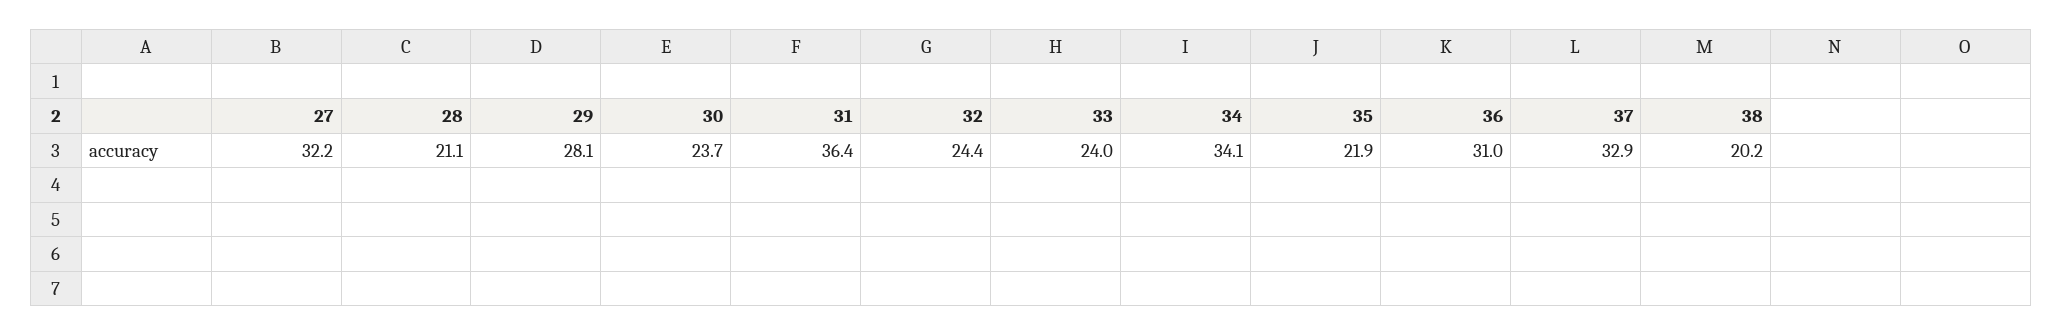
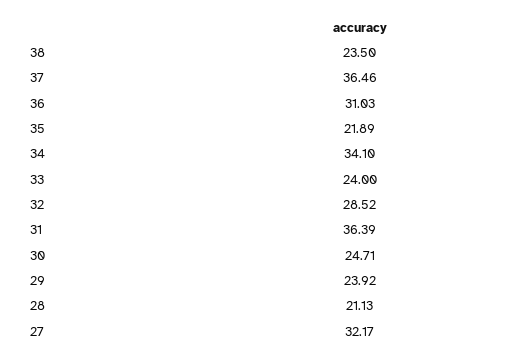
29: 28.1 -> 23.92
30: 23.7 -> 24.71
32: 24.4 -> 28.52
37: 32.9 -> 36.46
38: 20.2 -> 23.5

